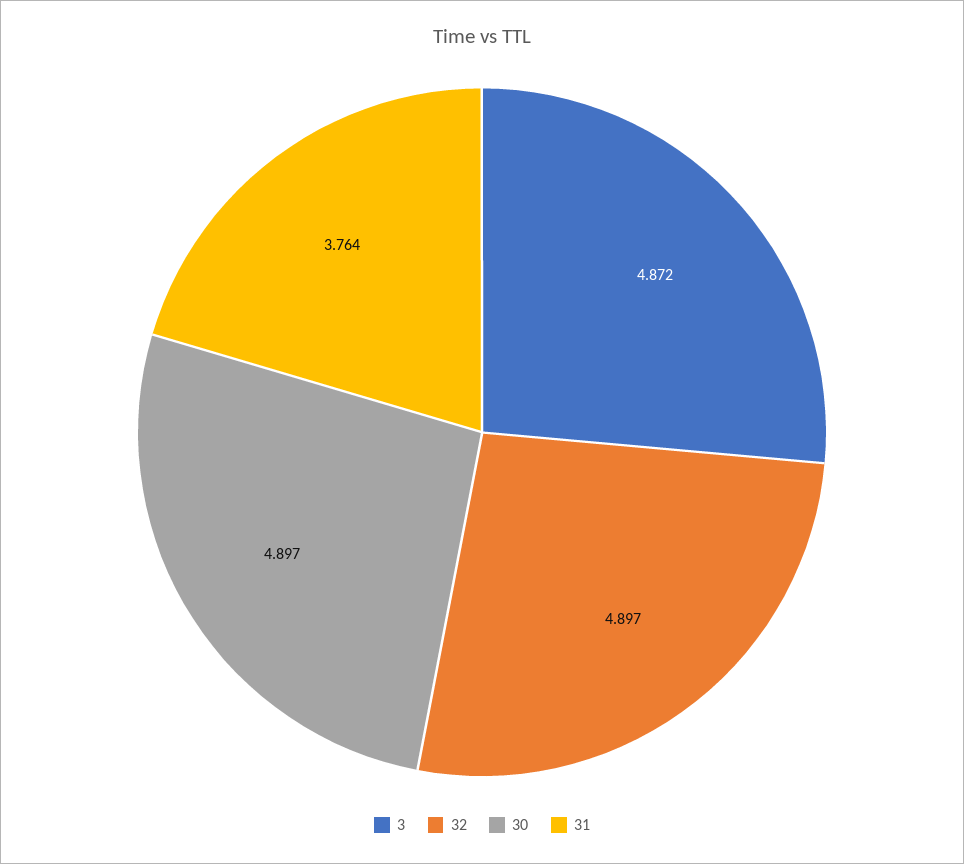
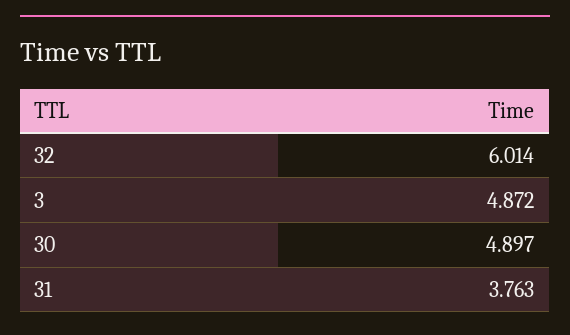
32: 4.897 -> 6.014
31: 3.764 -> 3.763

